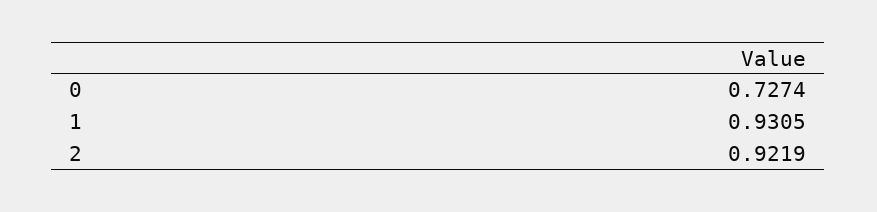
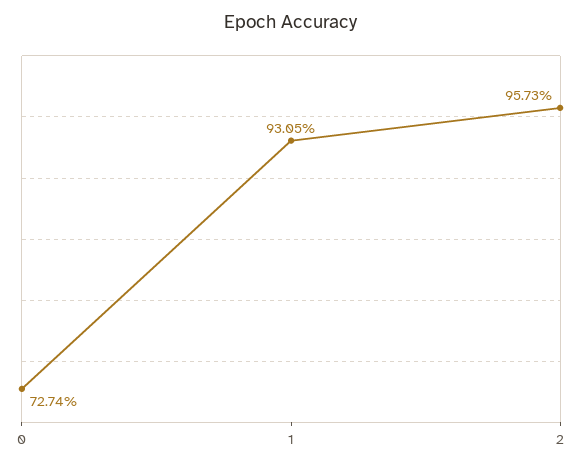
2: 0.9219 -> 0.9573

